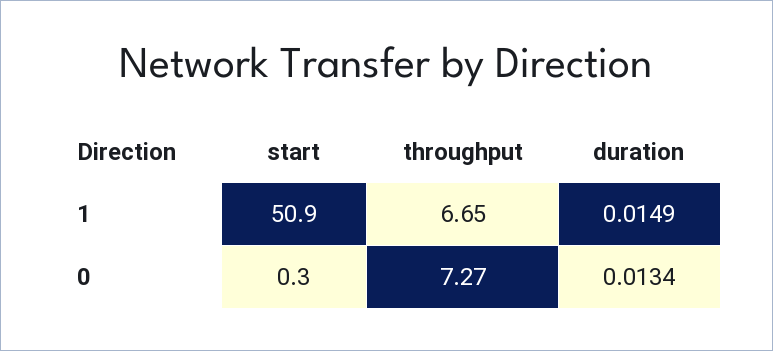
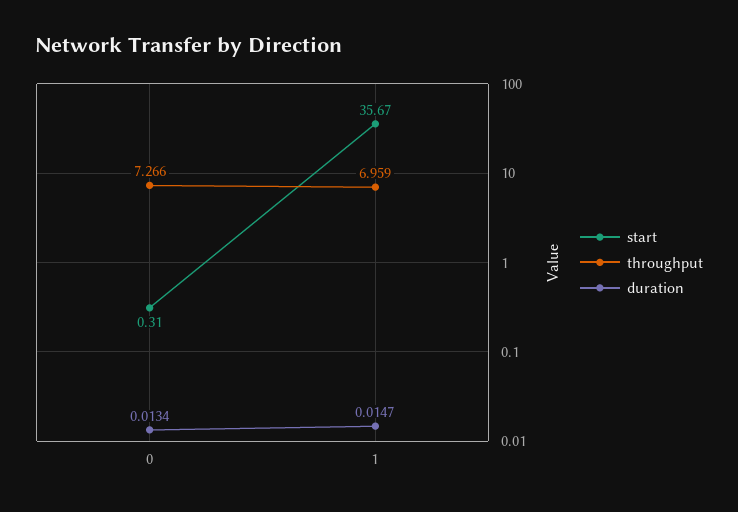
start, 1: 50.9 -> 35.67
throughput, 1: 6.65 -> 6.959
duration, 1: 0.0149 -> 0.0147

